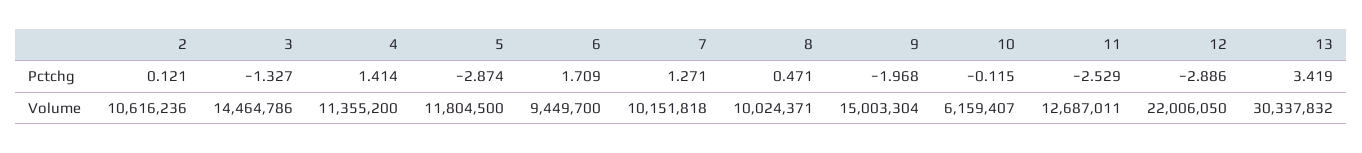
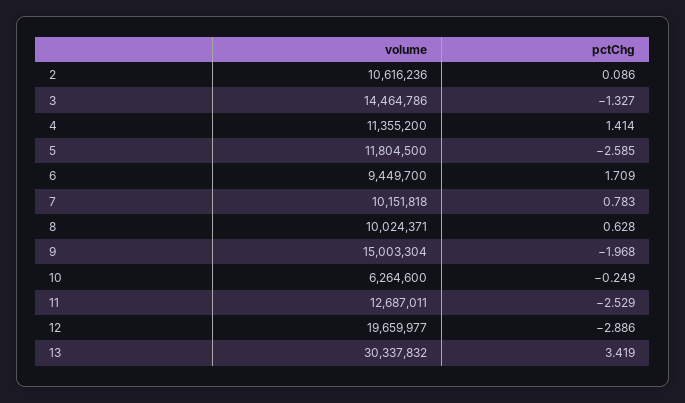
2, Pctchg: 0.121 -> 0.086
5, Pctchg: -2.874 -> -2.585
7, Pctchg: 1.271 -> 0.783
8, Pctchg: 0.471 -> 0.628
10, Pctchg: -0.115 -> -0.249
10, Volume: 6159407 -> 6264600
12, Volume: 22006050 -> 19659977

